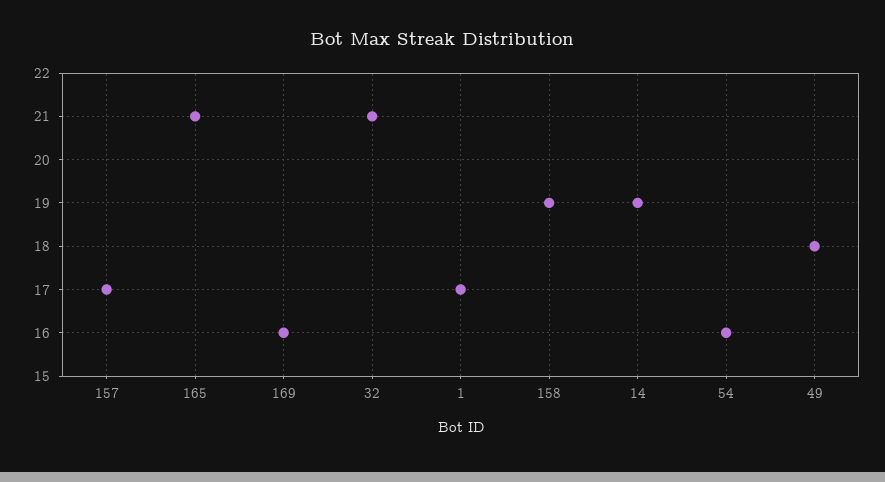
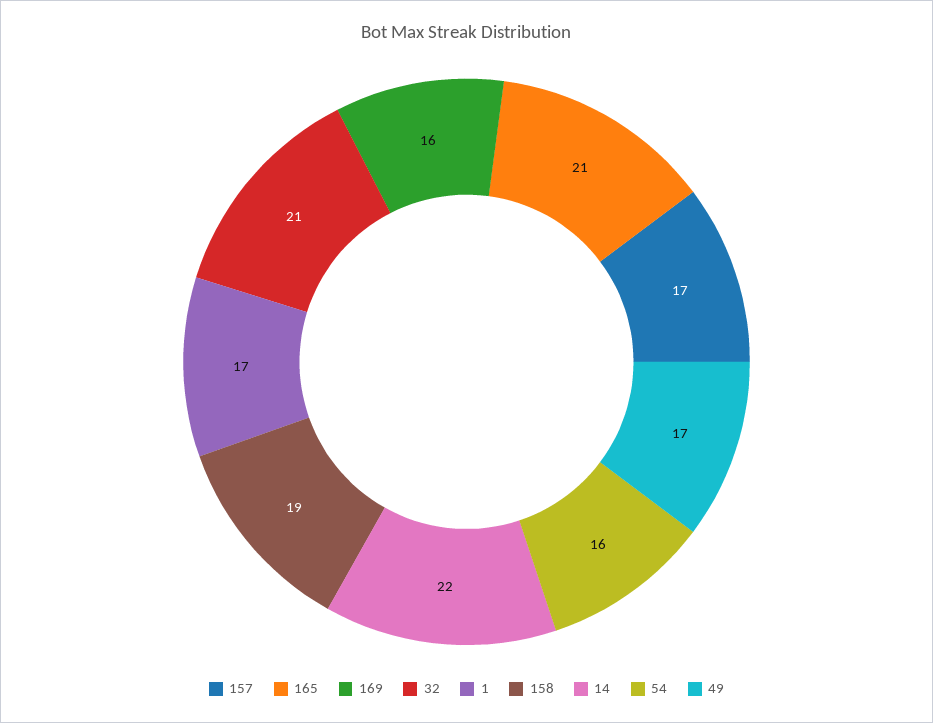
14: 19 -> 22
49: 18 -> 17

